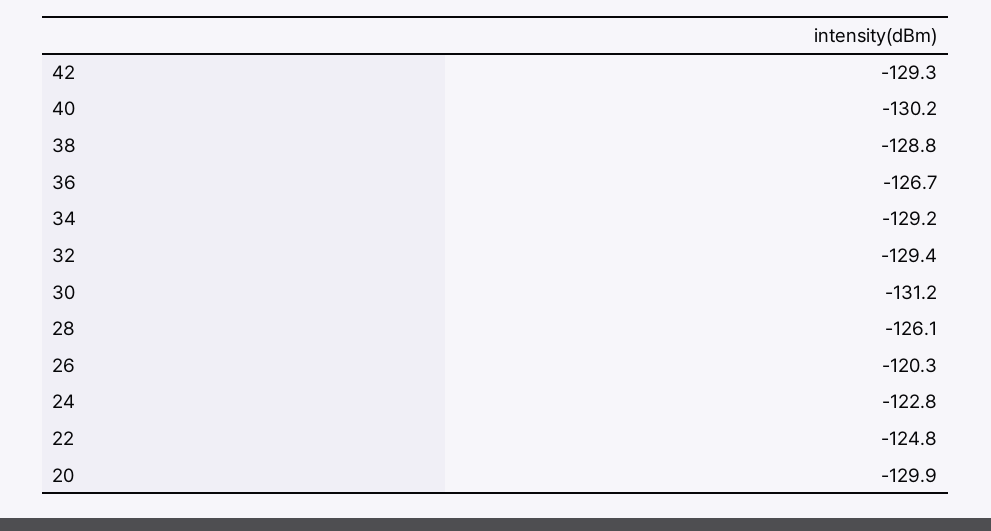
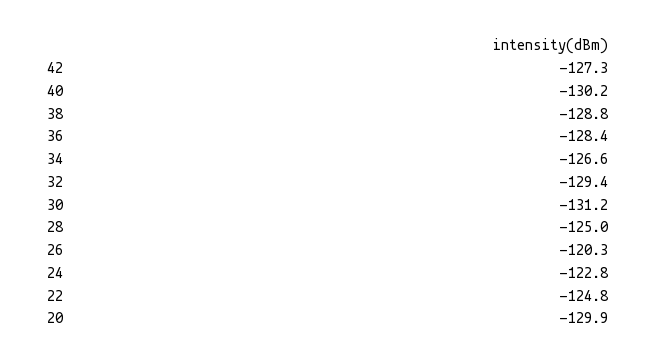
42: -129.3 -> -127.3
36: -126.7 -> -128.4
34: -129.2 -> -126.6
28: -126.1 -> -125

